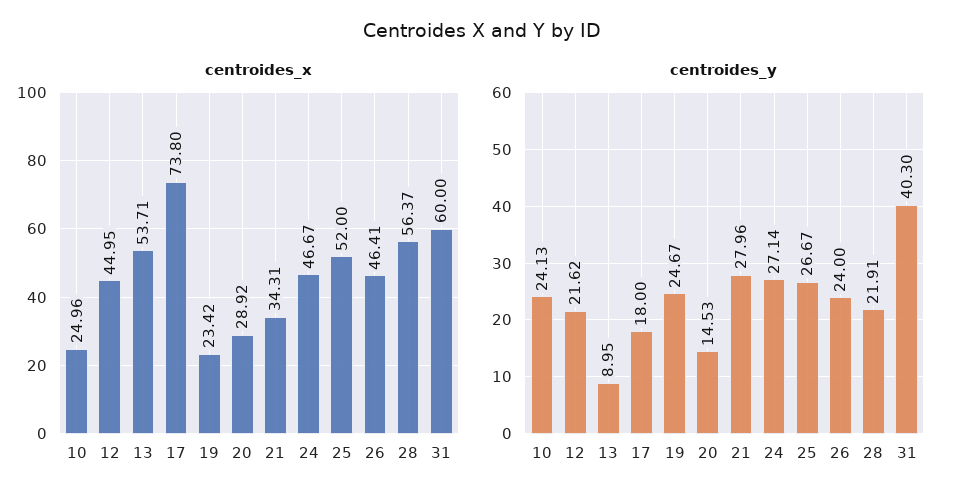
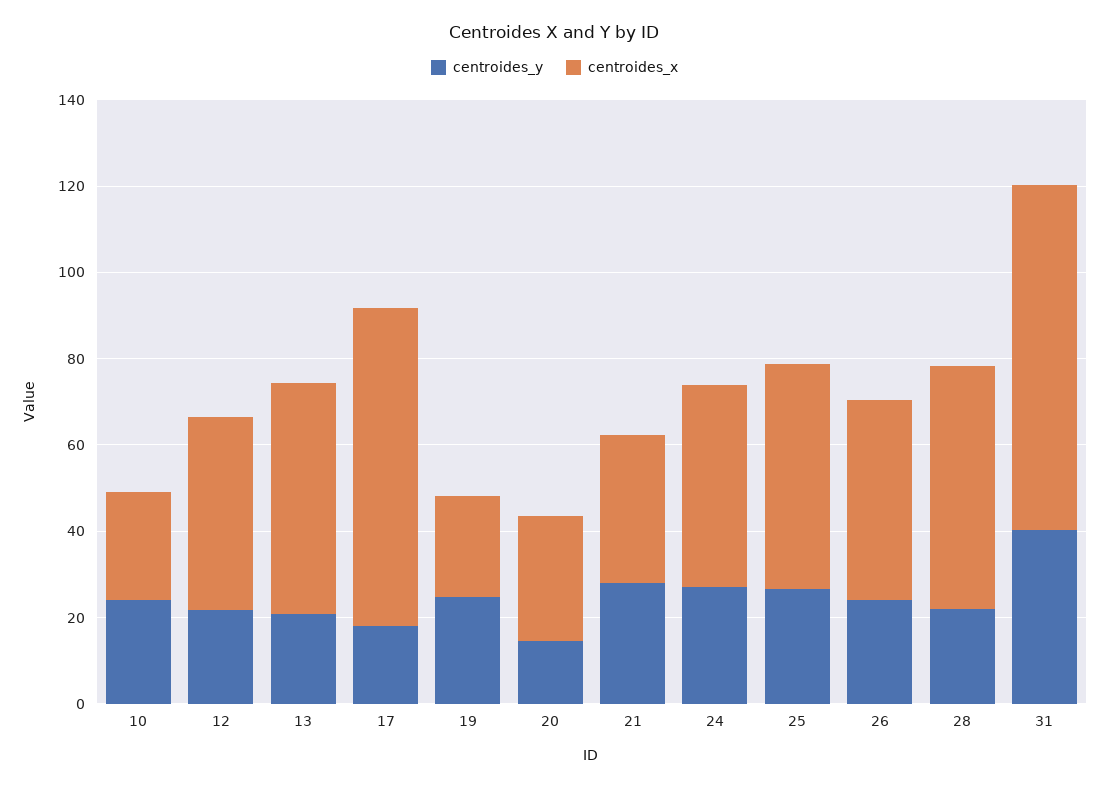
centroides_x, 31: 60 -> 80
centroides_y, 13: 8.95 -> 20

